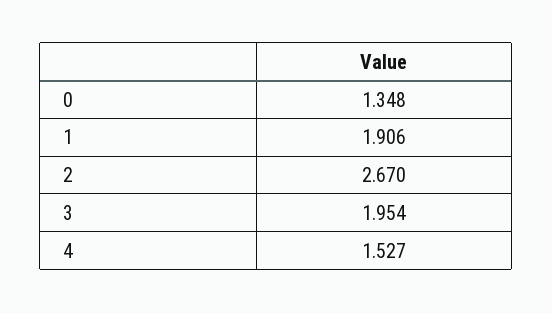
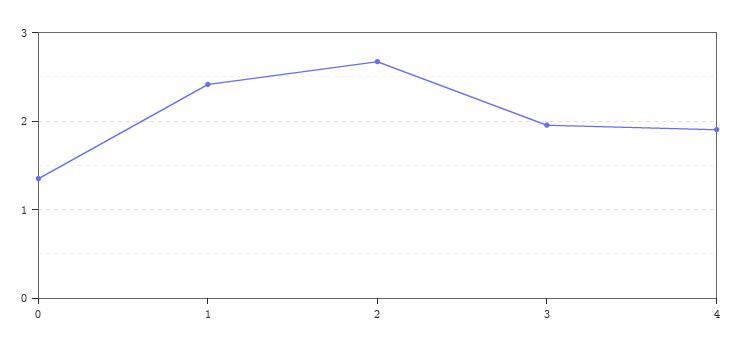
1: 1.906 -> 2.4
4: 1.527 -> 1.9

